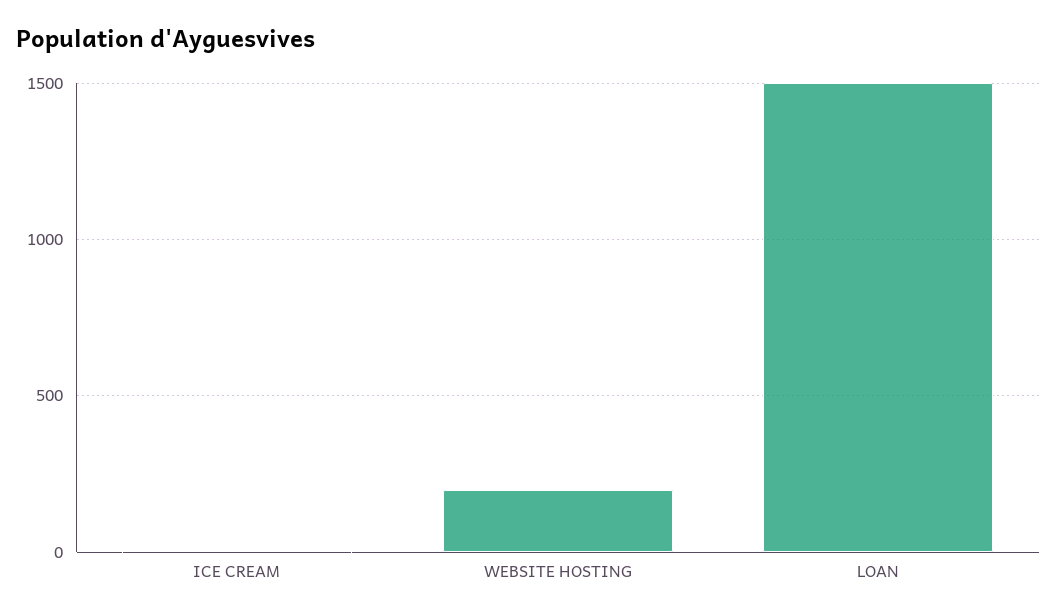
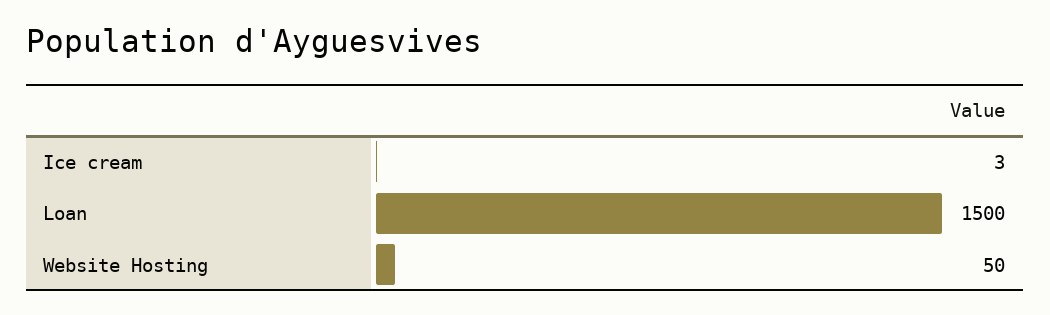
WEBSITE HOSTING: 200 -> 50

